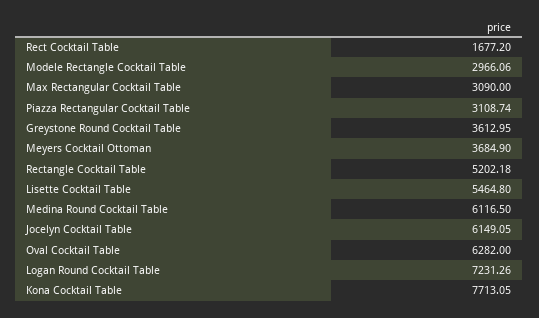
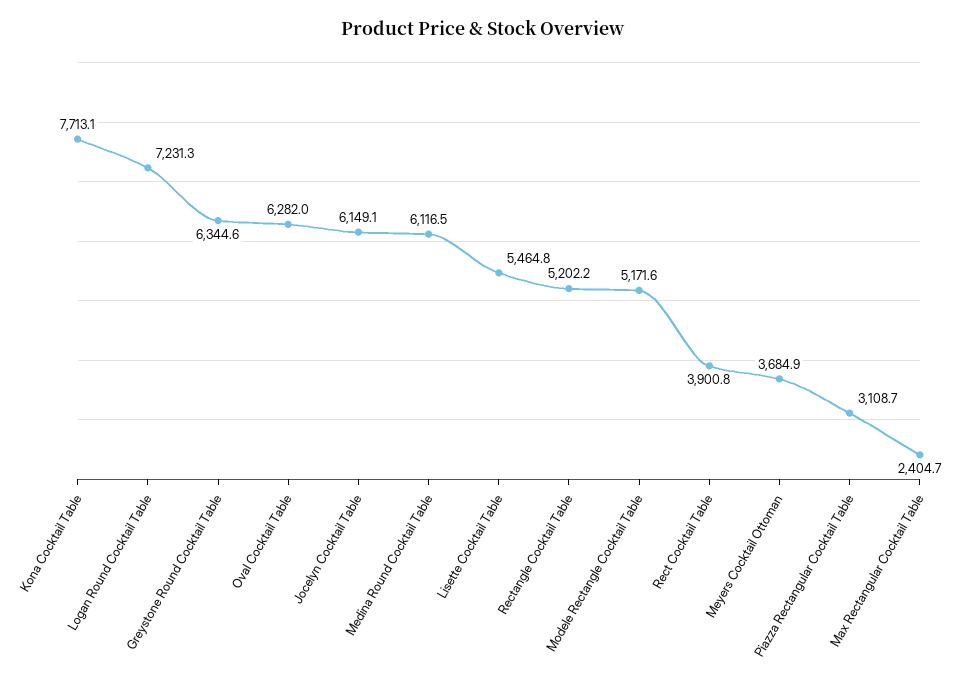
Rect Cocktail Table: 1677.2 -> 3900.8
Modele Rectangle Cocktail Table: 2966.06 -> 5171.6
Max Rectangular Cocktail Table: 3090 -> 2404.7
Greystone Round Cocktail Table: 3612.95 -> 6344.6

